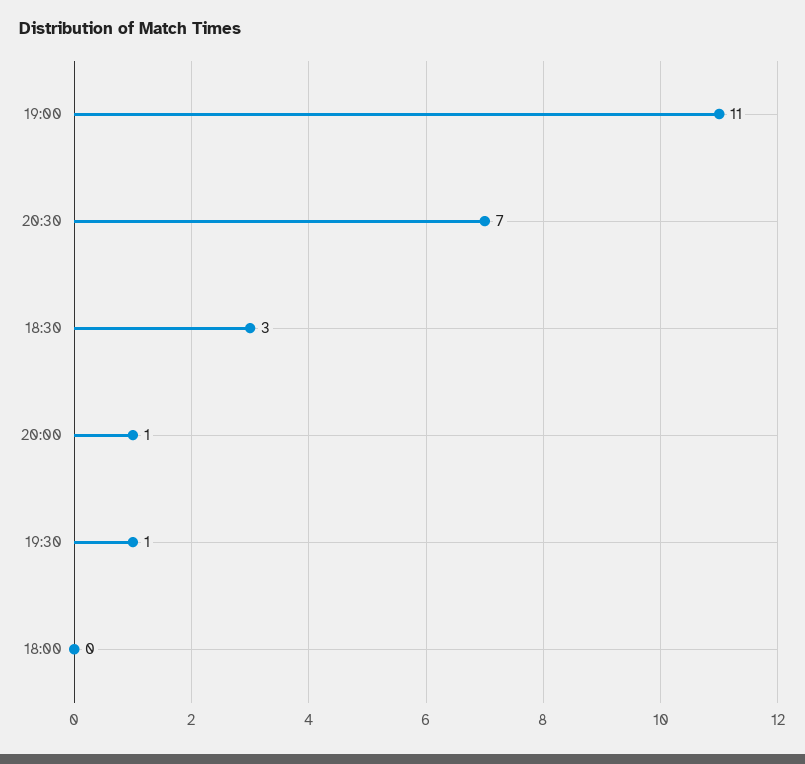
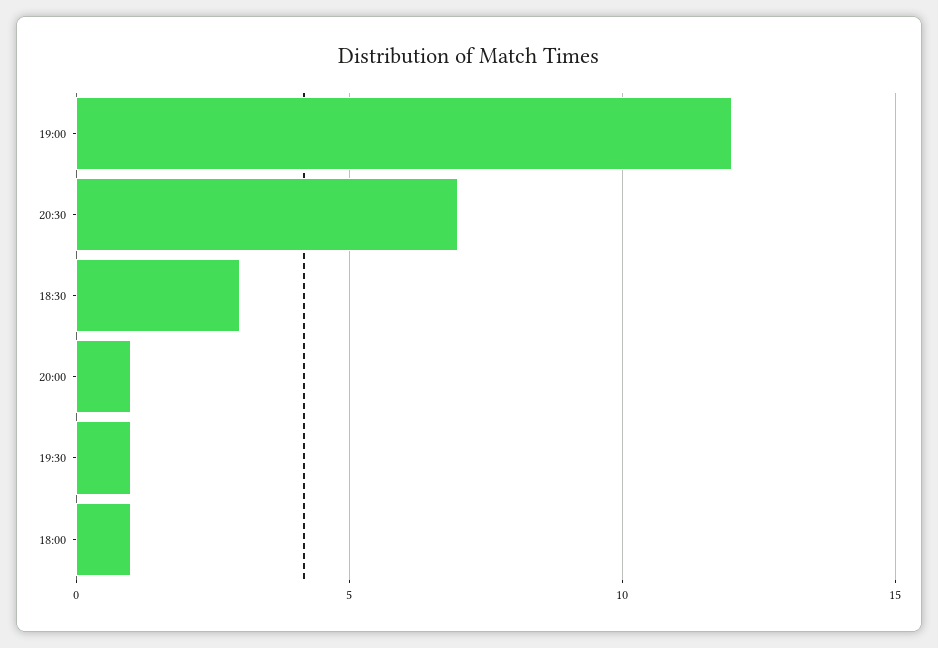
19:00: 11 -> 12
18:00: 0 -> 1

